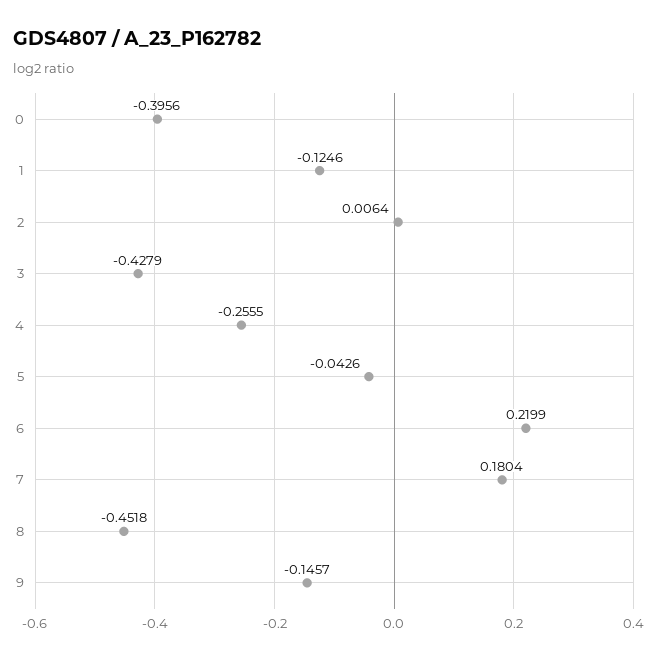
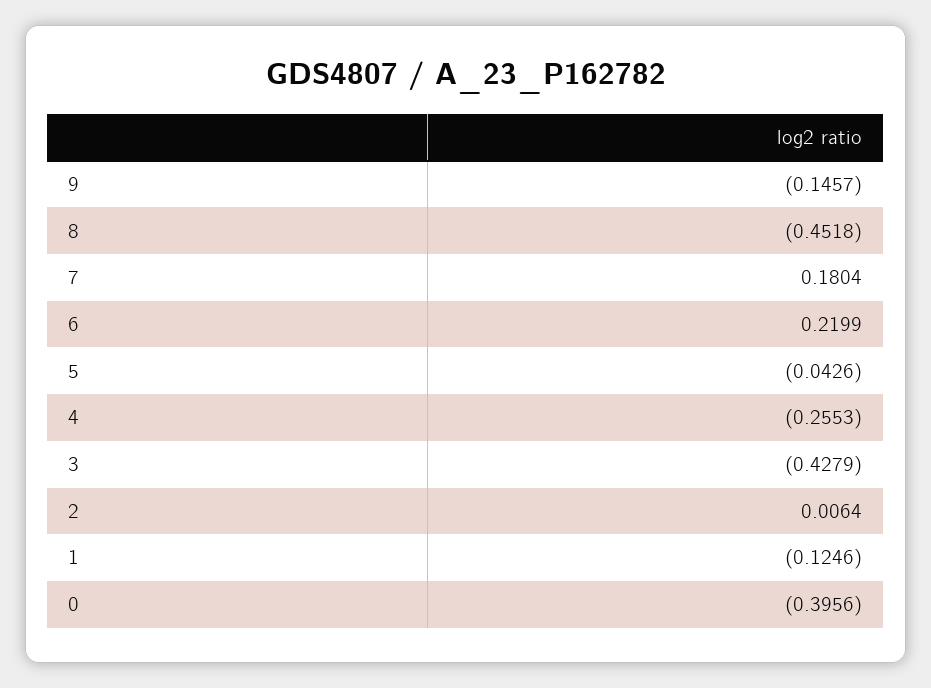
4: -0.2555 -> -0.2553

